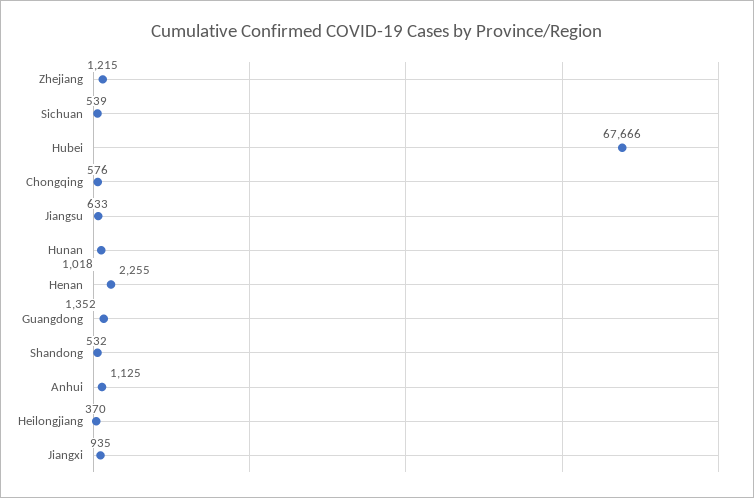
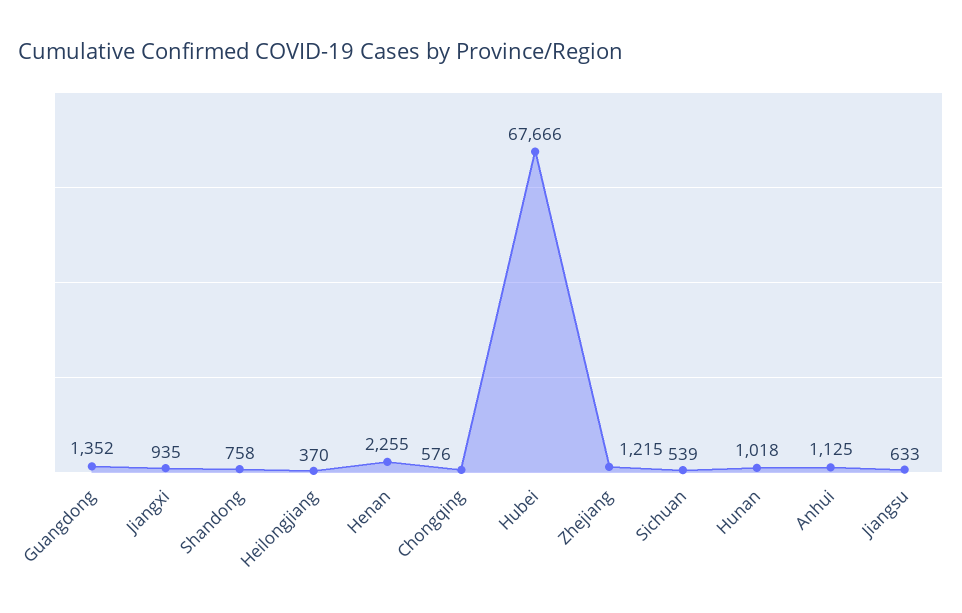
Shandong: 532 -> 758

